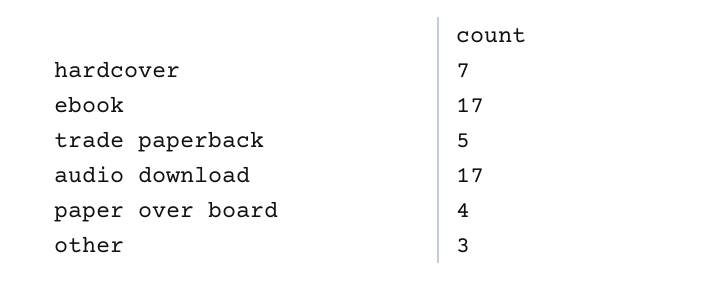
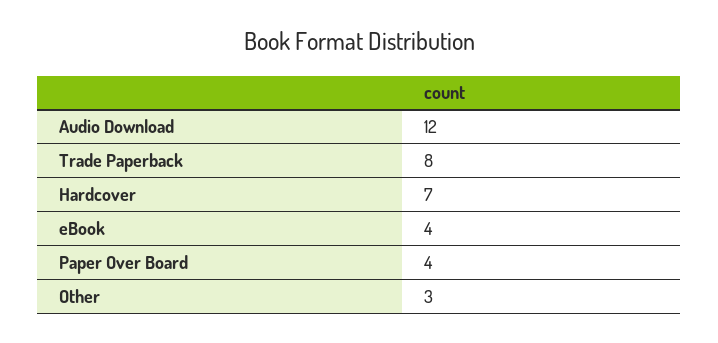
ebook: 17 -> 4
trade paperback: 5 -> 8
audio download: 17 -> 12

